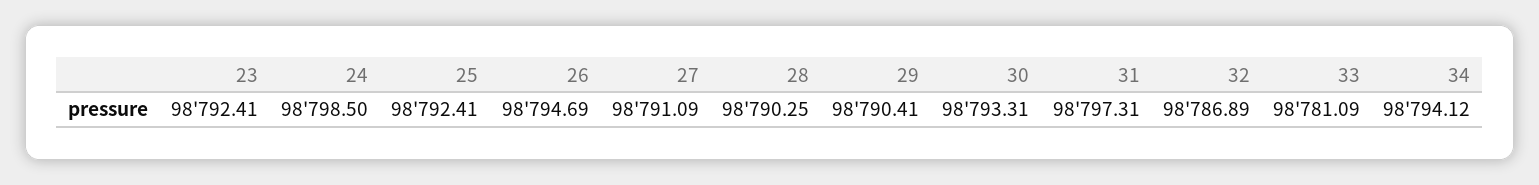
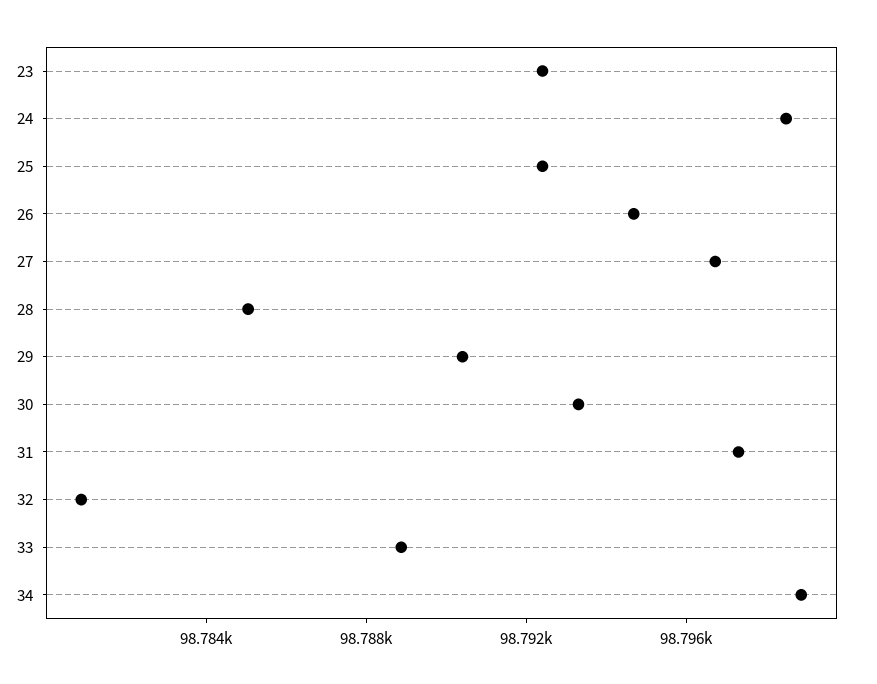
27: 98791.09 -> 98797
28: 98790.25 -> 98785
32: 98786.89 -> 98781
33: 98781.09 -> 98789
34: 98794.12 -> 98799

